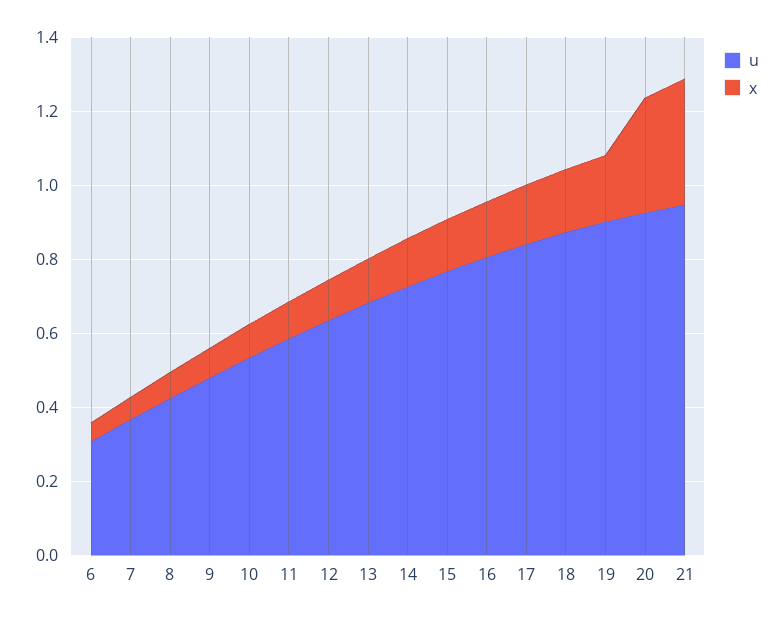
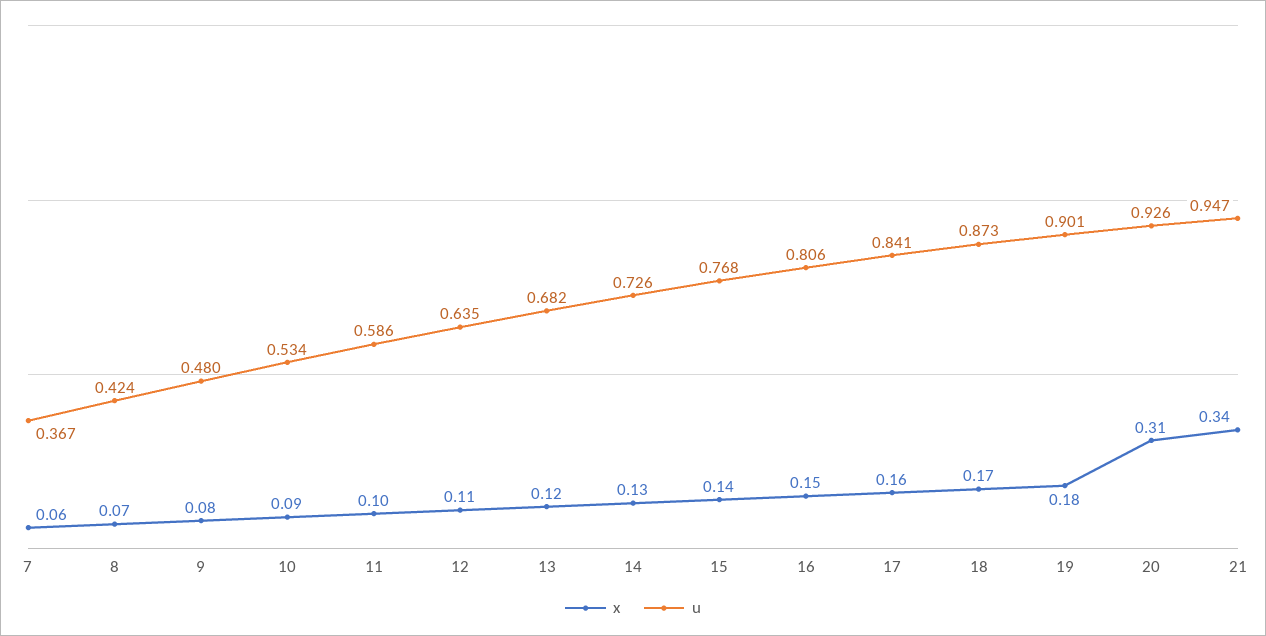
u, 6: 0.3 -> none
x, 6: 0.05 -> none

